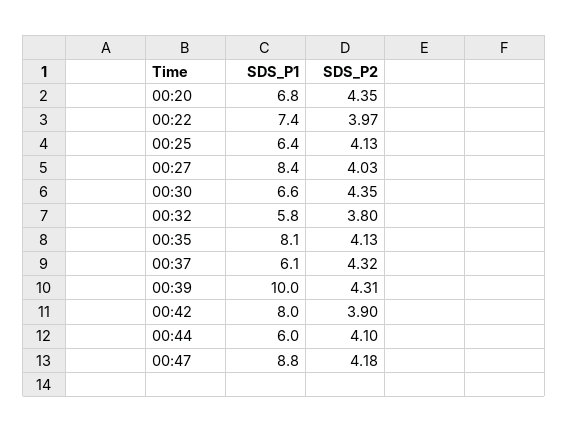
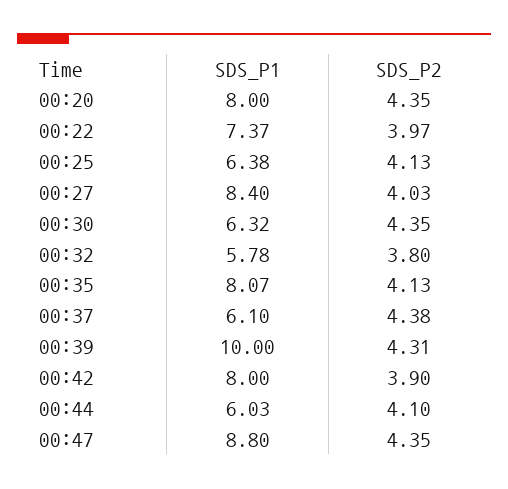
SDS_P1, 00:20: 6.8 -> 8
SDS_P1, 00:30: 6.6 -> 6.32
SDS_P2, 00:37: 4.32 -> 4.38
SDS_P2, 00:47: 4.18 -> 4.35

